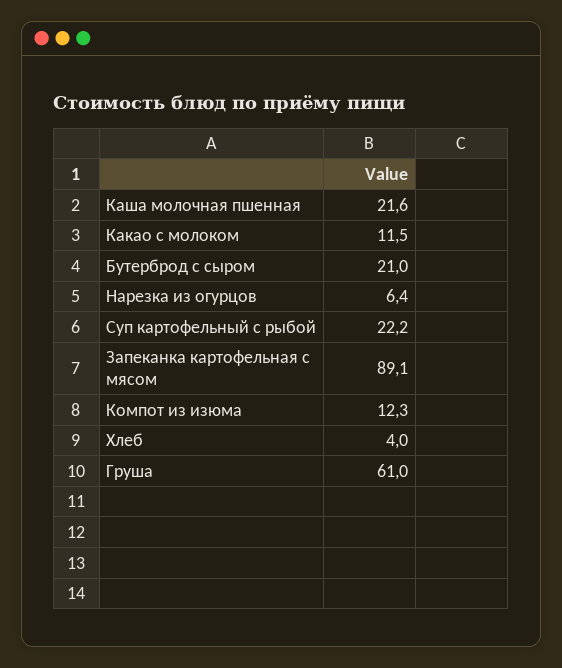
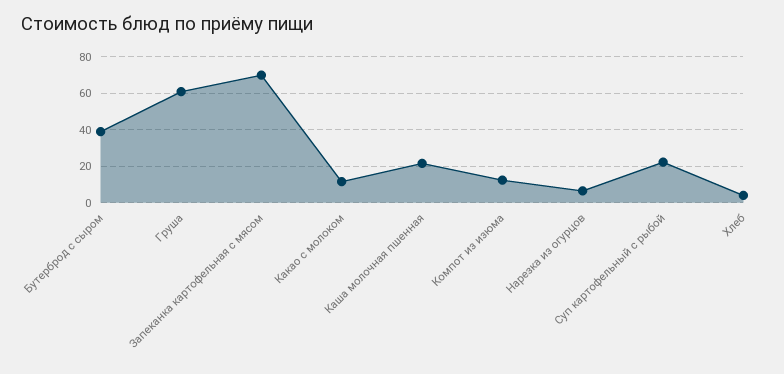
Бутерброд с сыром: 21 -> 40
Запеканка картофельная с мясом: 89.1 -> 70

